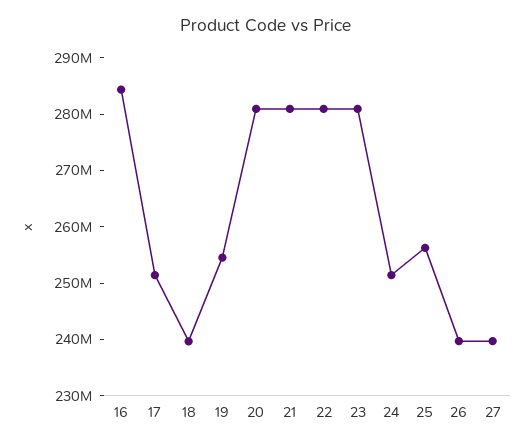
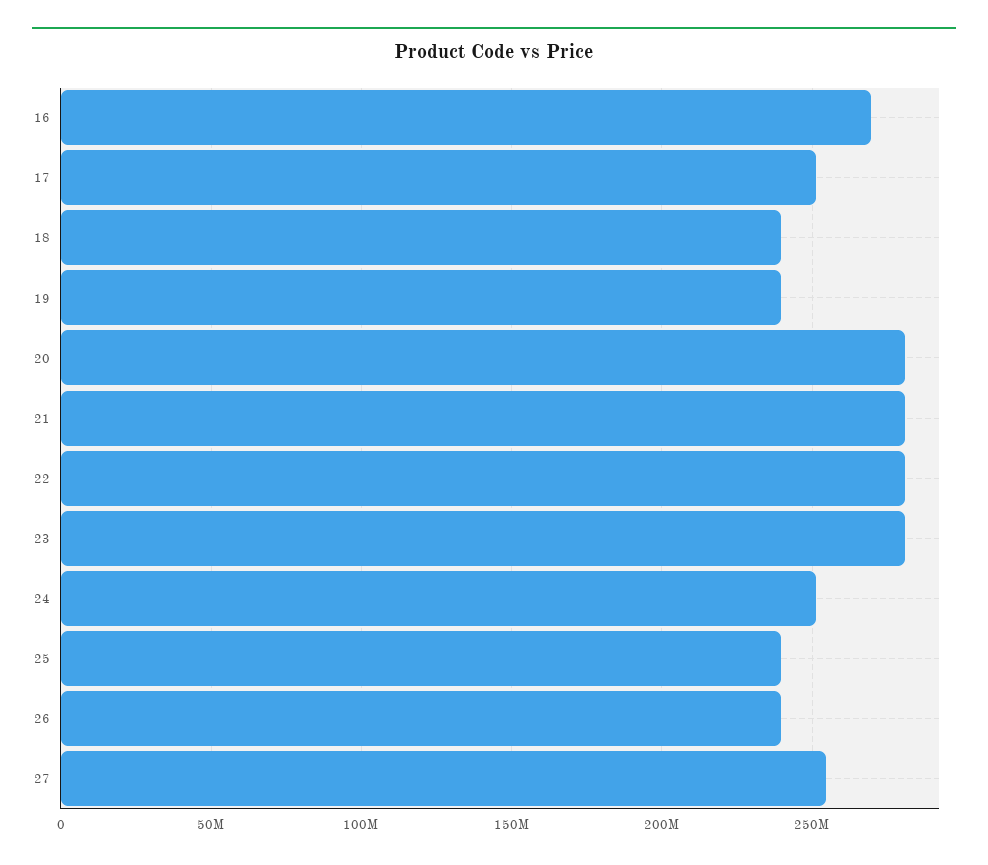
16: 284000000 -> 270000000
19: 254000000 -> 240000000
25: 256000000 -> 240000000
27: 240000000 -> 255000000

